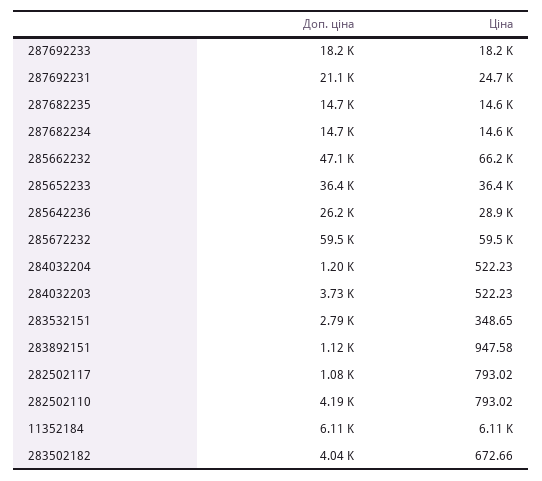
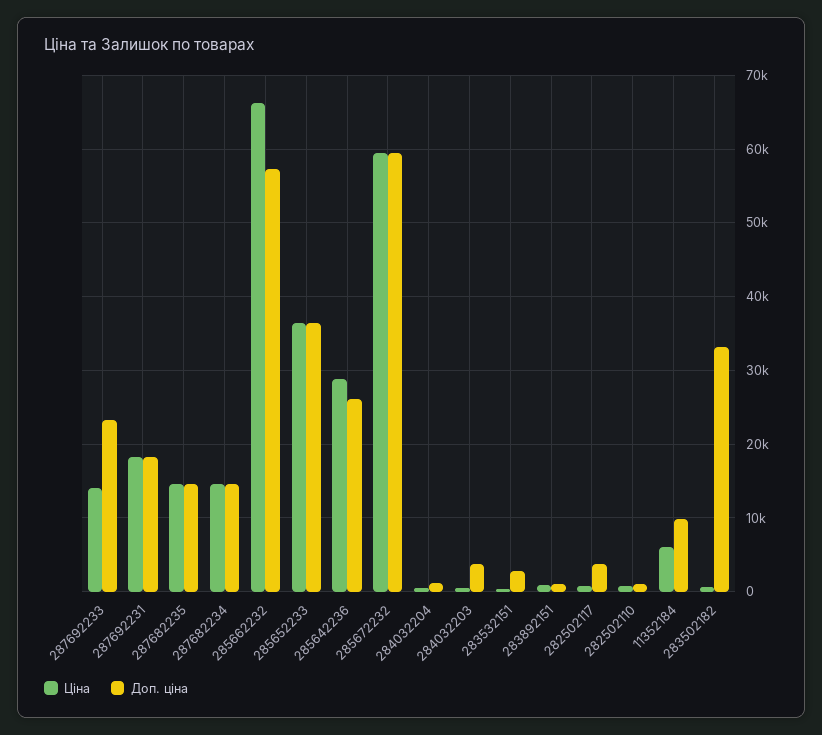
Доп. ціна, 287692233: 18200 -> 23000
Ціна, 287692233: 18200 -> 14000
Доп. ціна, 287692231: 21100 -> 18000
Ціна, 287692231: 24700 -> 18000
Доп. ціна, 285662232: 47100 -> 57000
Доп. ціна, 282502117: 1080 -> 4000
Доп. ціна, 282502110: 4190 -> 1000
Доп. ціна, 11352184: 6110 -> 10000
Доп. ціна, 283502182: 4040 -> 33000

